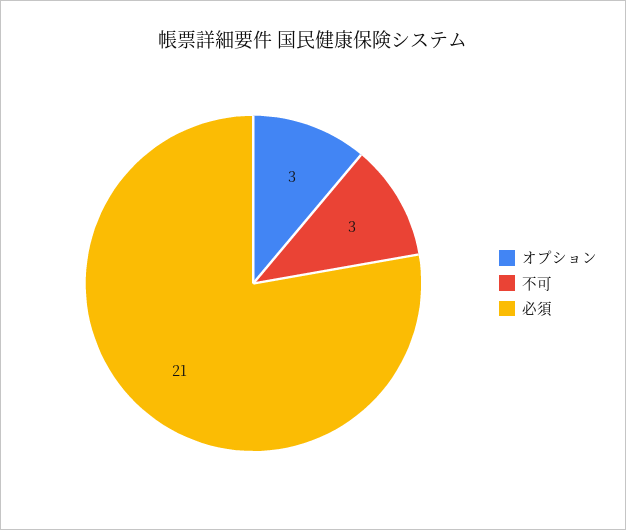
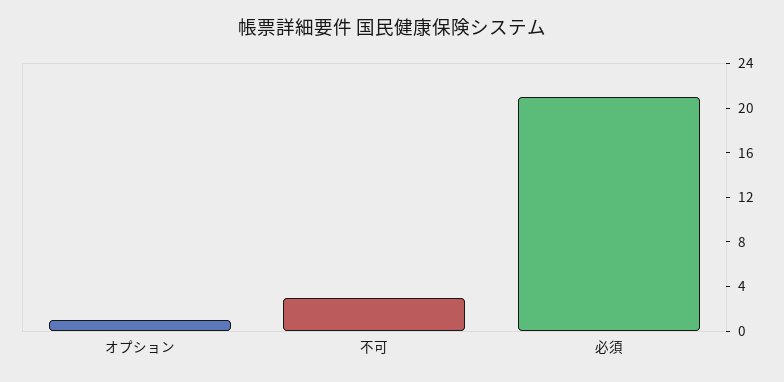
オプション: 3 -> 1

